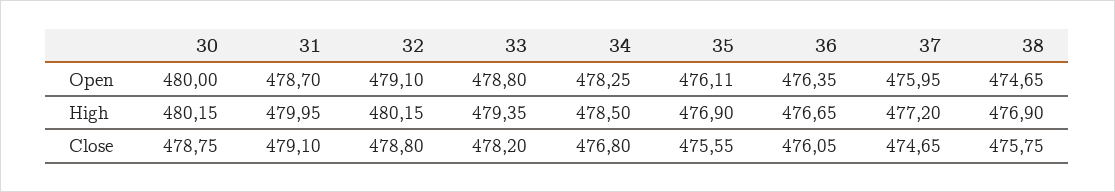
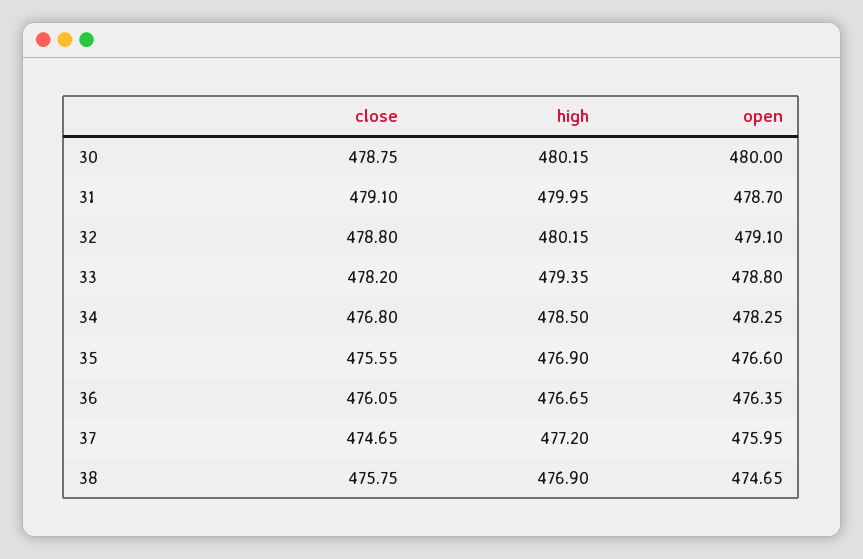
35, Open: 476.11 -> 476.6

